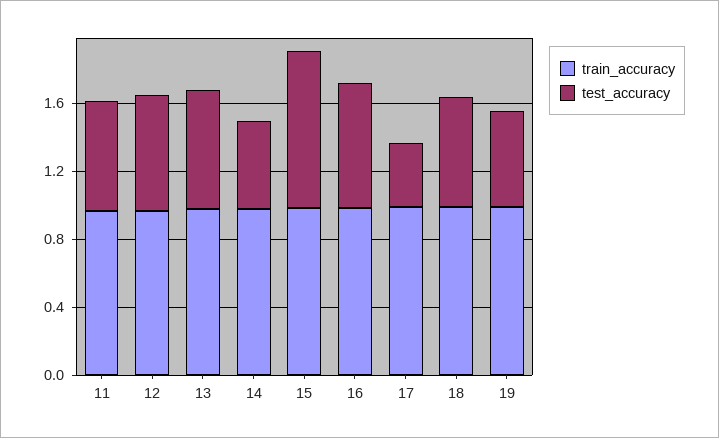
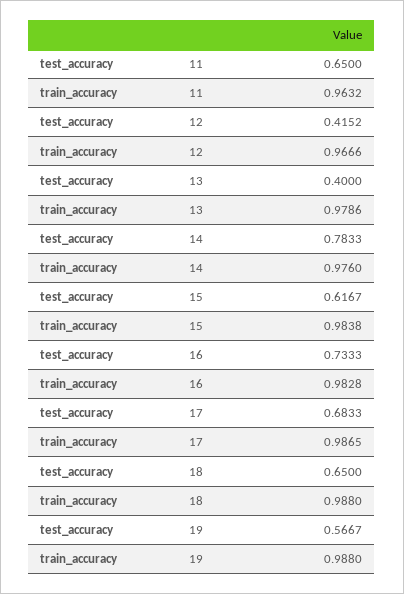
test_accuracy, 12: 0.7 -> 0.4152
test_accuracy, 13: 0.7 -> 0.4
test_accuracy, 14: 0.5 -> 0.7833
test_accuracy, 15: 0.9 -> 0.6167
test_accuracy, 17: 0.4 -> 0.6833

